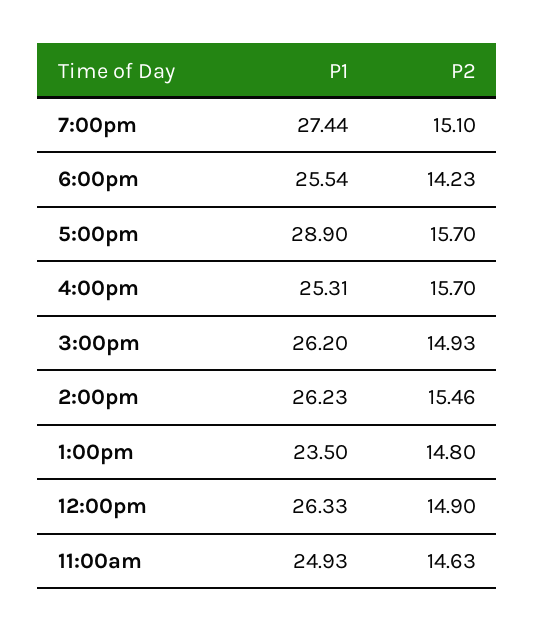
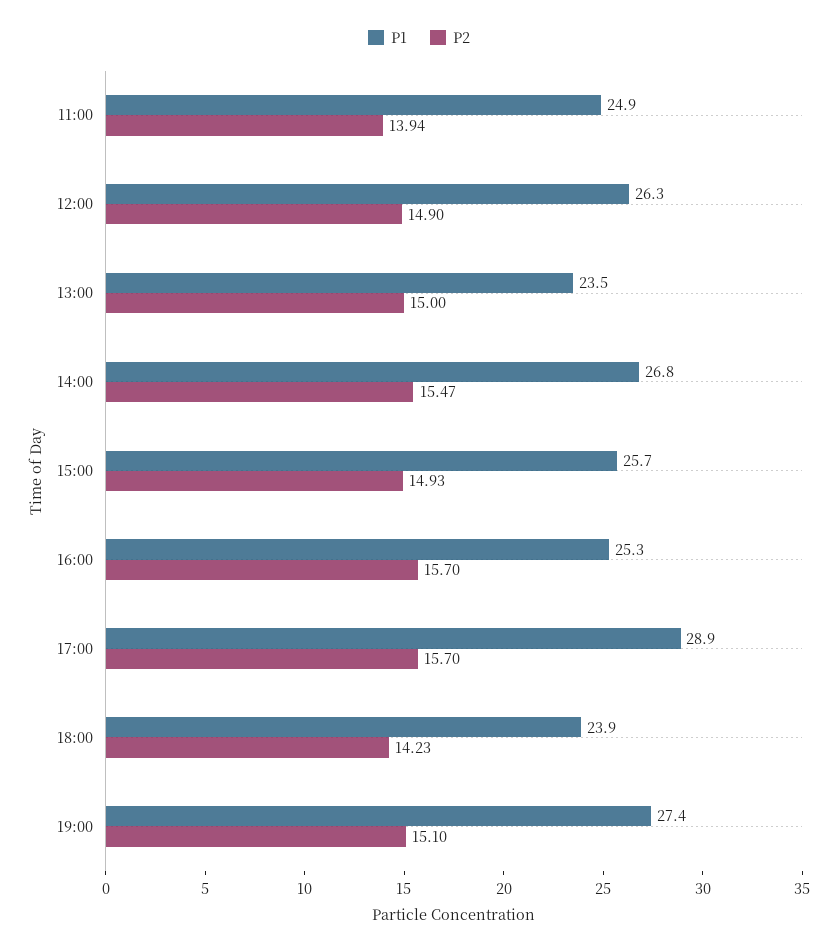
P1, 6:00pm: 25.54 -> 23.9
P1, 3:00pm: 26.2 -> 25.7
P1, 2:00pm: 26.23 -> 26.8
P2, 2:00pm: 15.46 -> 15.47
P2, 1:00pm: 14.8 -> 15
P2, 11:00am: 14.63 -> 13.94

